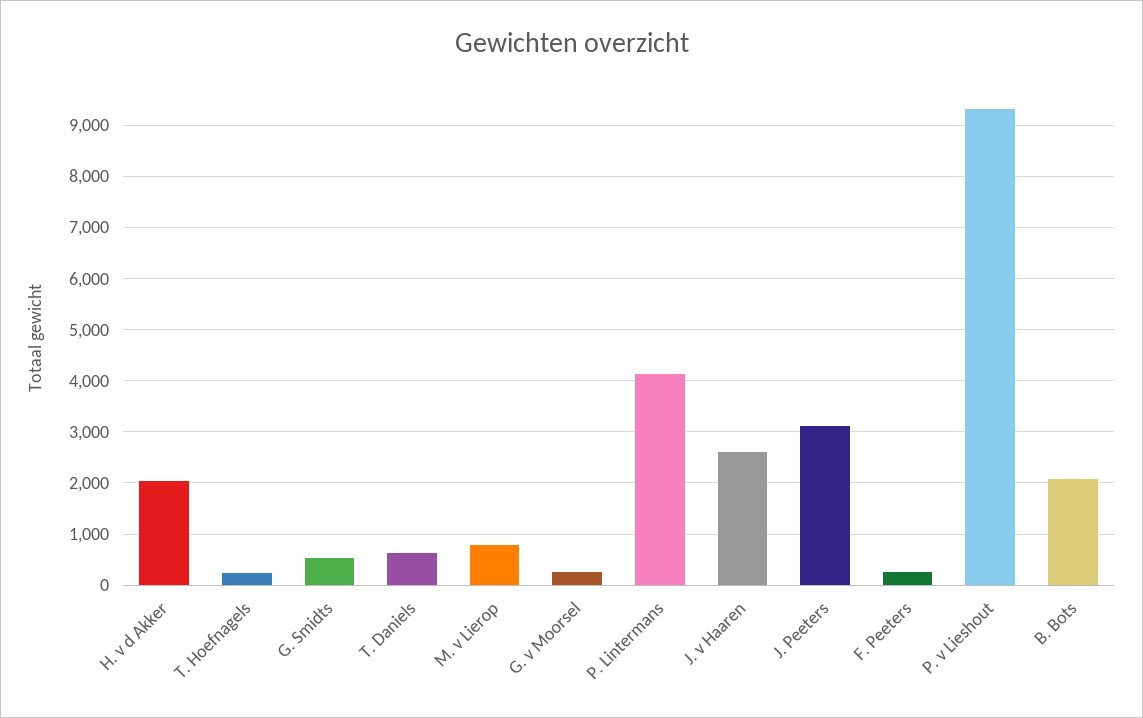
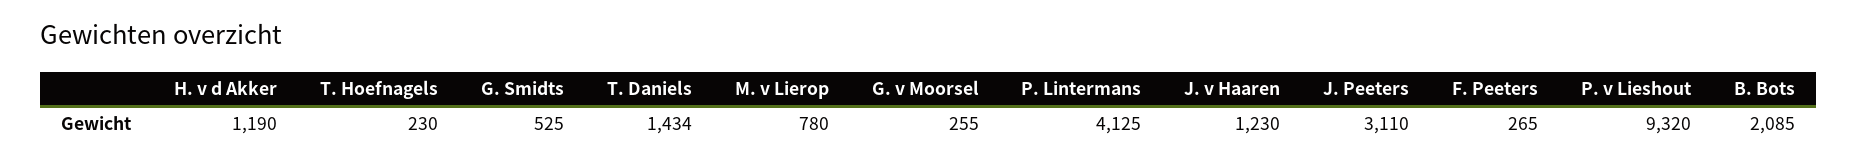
H. v d Akker: 2000 -> 1190
T. Daniels: 600 -> 1434
J. v Haaren: 2600 -> 1230

